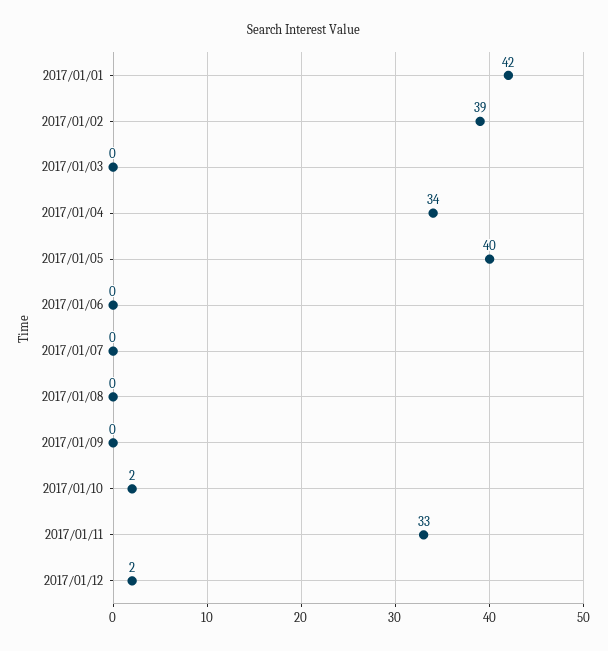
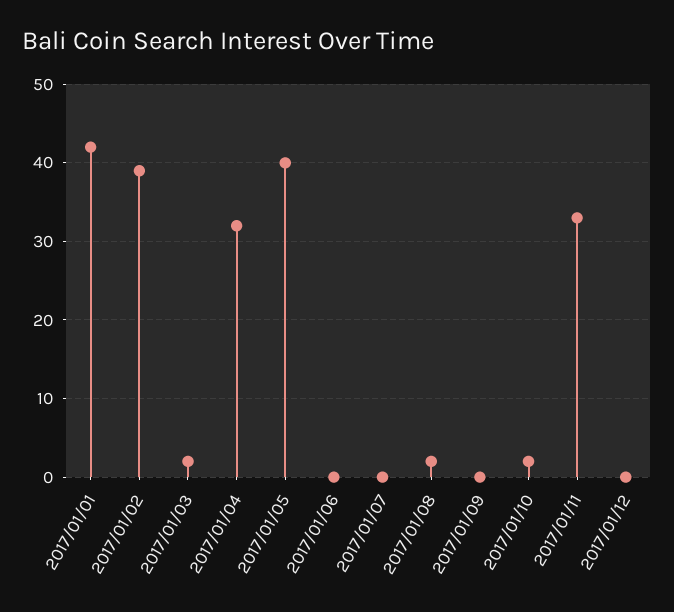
2017/01/03: 0 -> 2
2017/01/04: 34 -> 32
2017/01/08: 0 -> 2
2017/01/12: 2 -> 0

